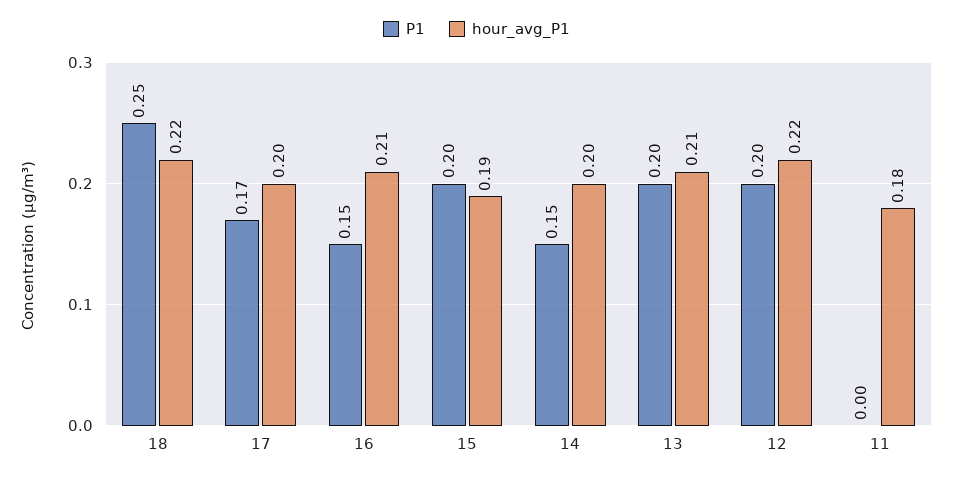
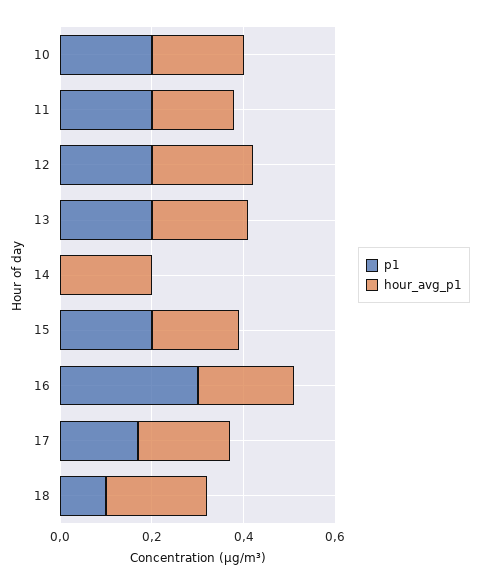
P1, 18: 0.25 -> 0.1
P1, 16: 0.15 -> 0.3
P1, 14: 0.15 -> 0
P1, 11: 0 -> 0.2
P1, 10: none -> 0.2
hour_avg_P1, 10: none -> 0.2

